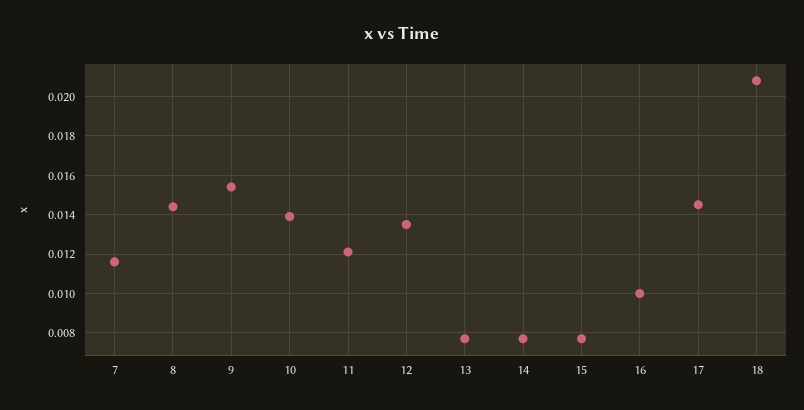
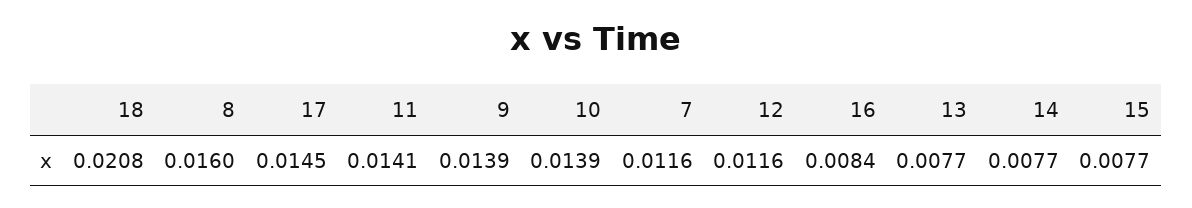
8: 0.0145 -> 0.016
9: 0.0155 -> 0.0139
11: 0.012 -> 0.0141
12: 0.0135 -> 0.0116
16: 0.01 -> 0.0084

